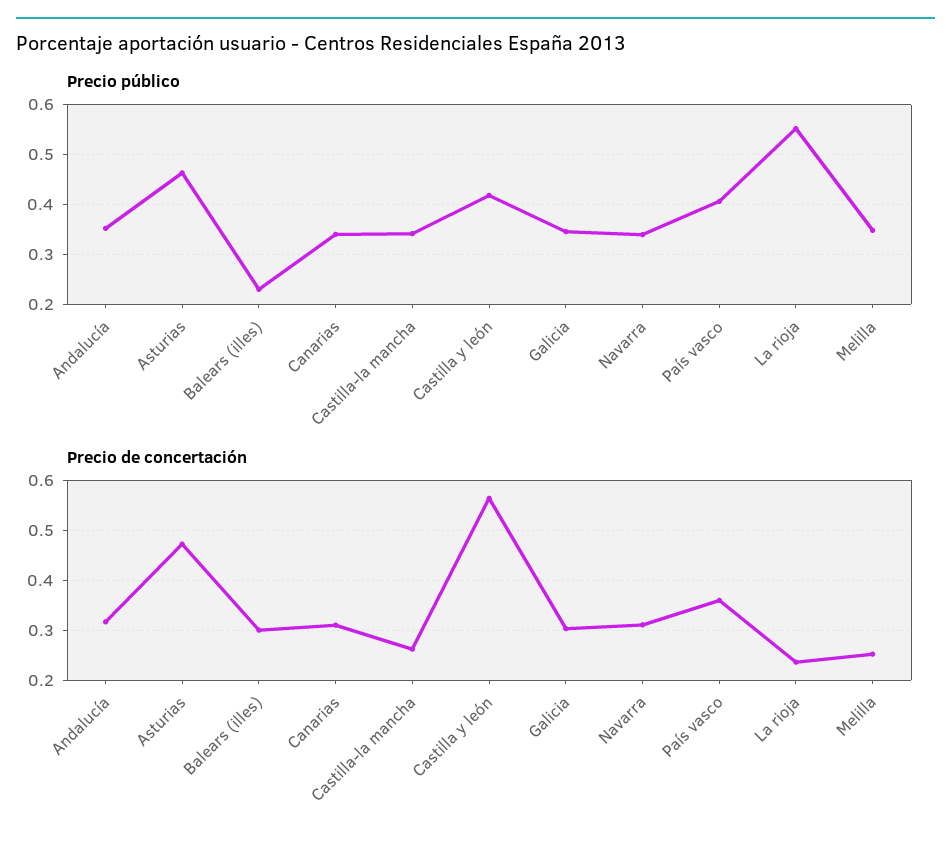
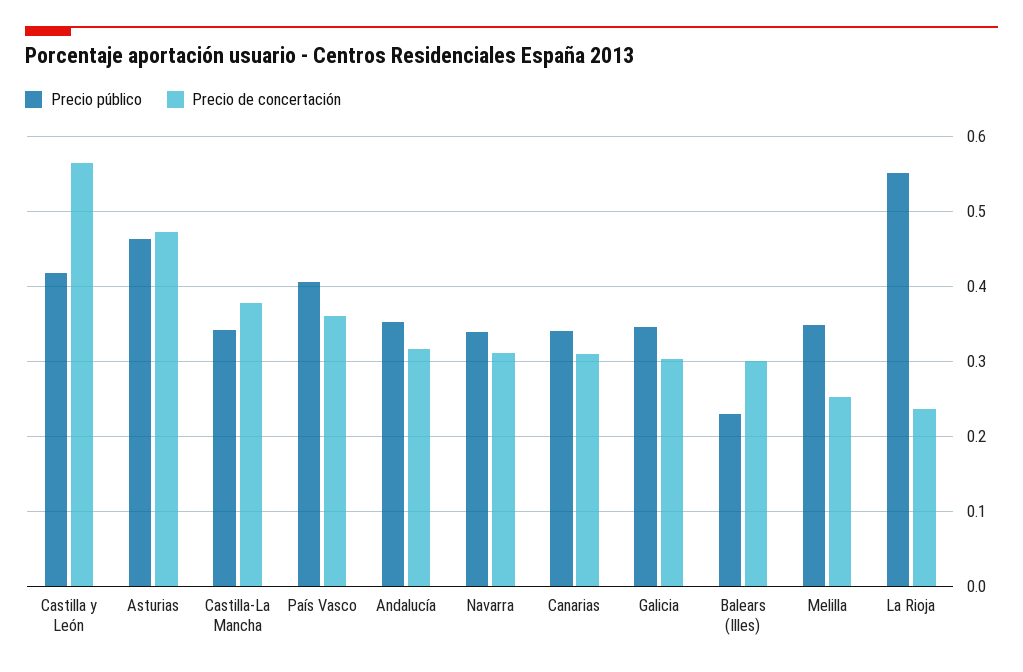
Precio de concertación, Castilla-la mancha: 0.26 -> 0.38

